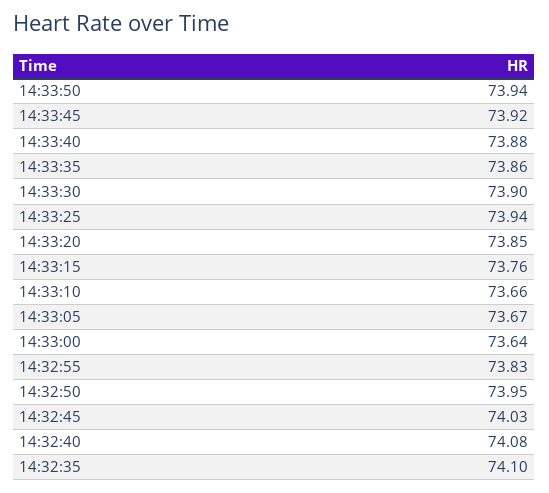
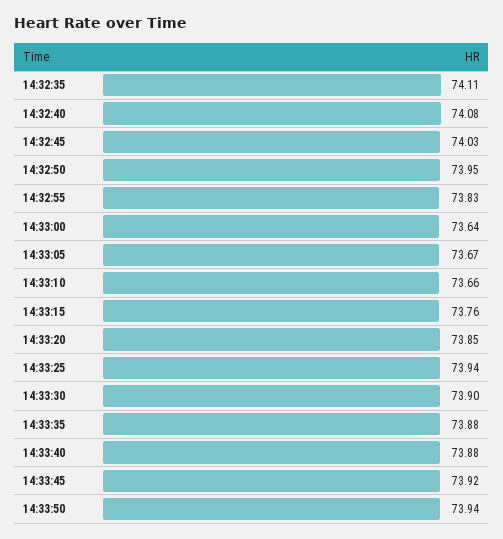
14:33:35: 73.86 -> 73.88
14:32:35: 74.1 -> 74.11

